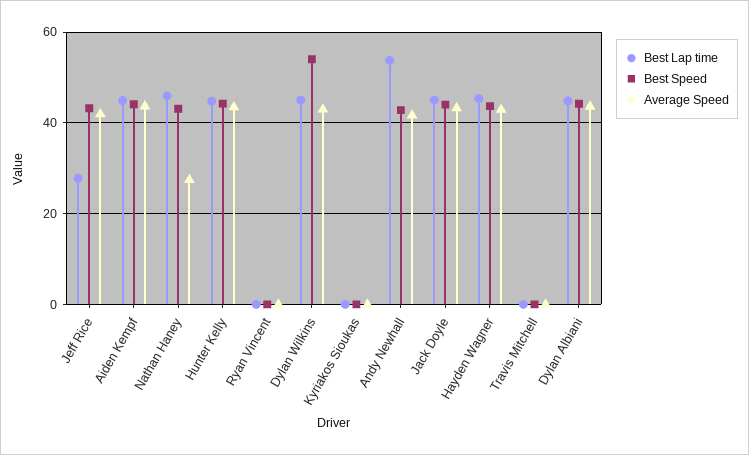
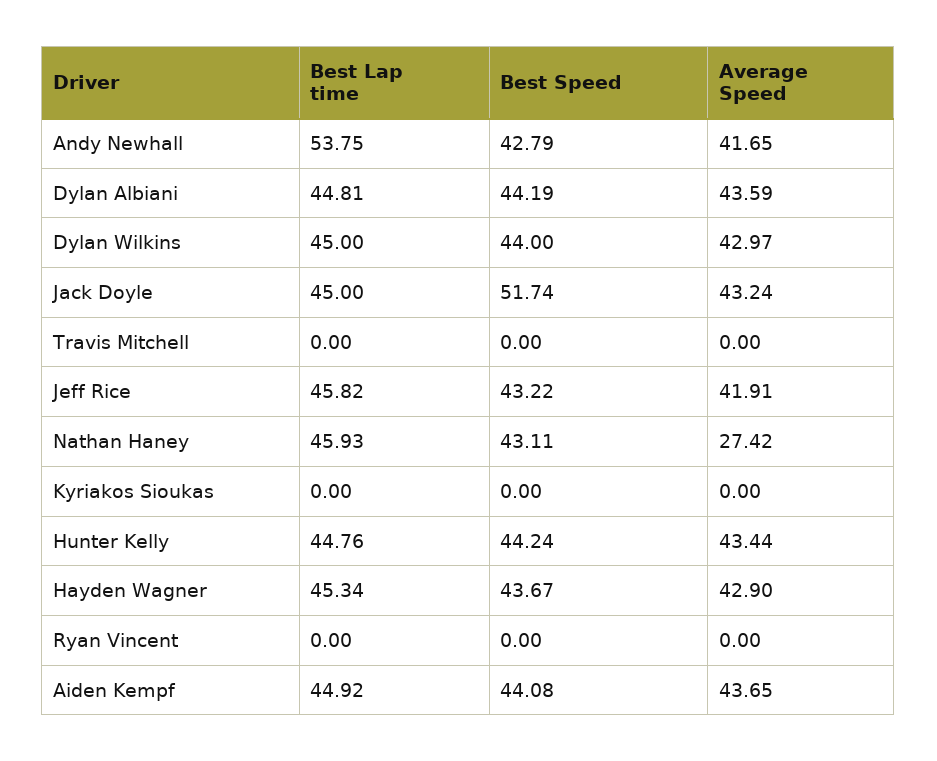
Best Lap time, Jeff Rice: 28 -> 45.82
Best Speed, Dylan Wilkins: 54 -> 44
Best Speed, Jack Doyle: 44 -> 51.74

